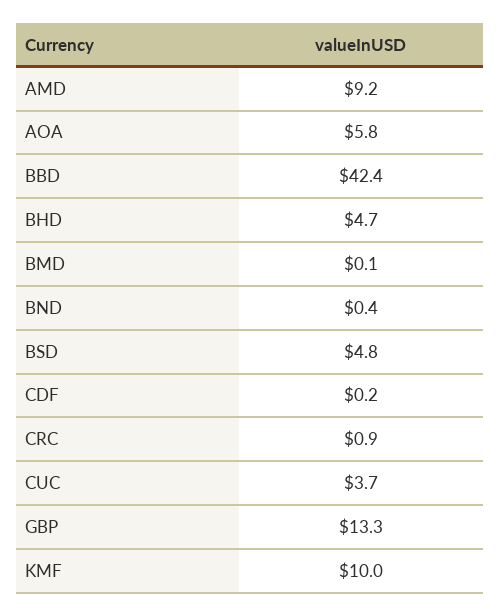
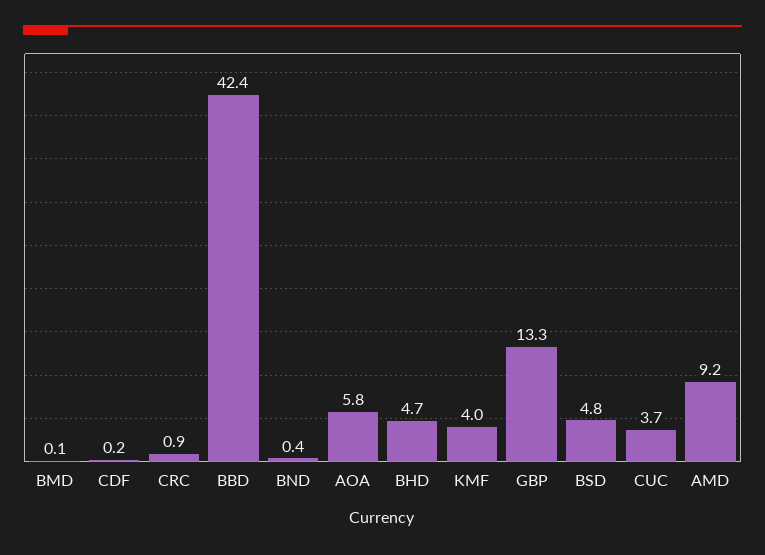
KMF: 10 -> 4

